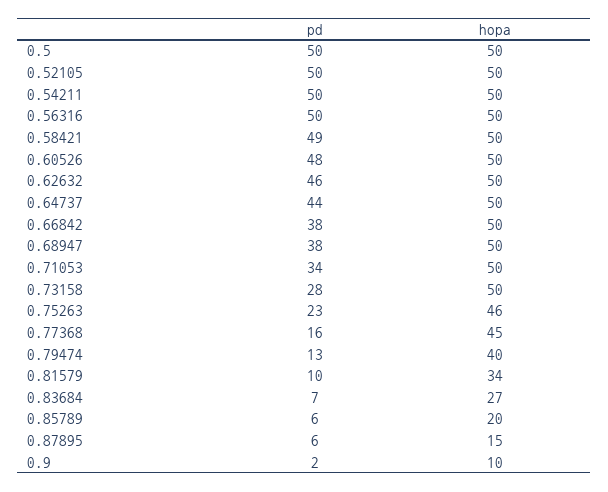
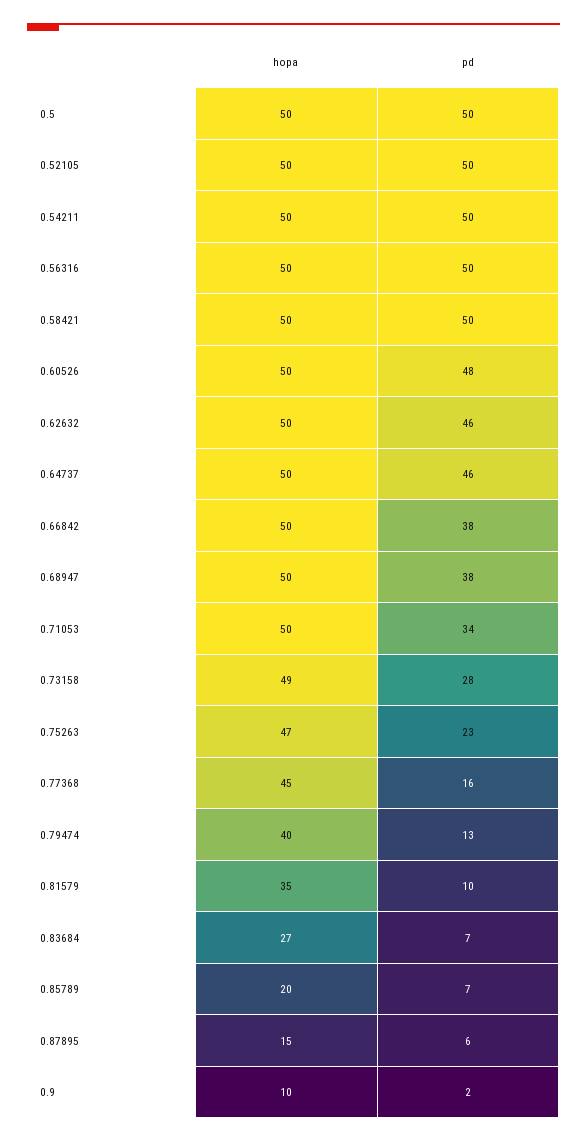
pd, 0.58421: 49 -> 50
pd, 0.64737: 44 -> 46
hopa, 0.73158: 50 -> 49
hopa, 0.75263: 46 -> 47
hopa, 0.81579: 34 -> 35
pd, 0.85789: 6 -> 7

